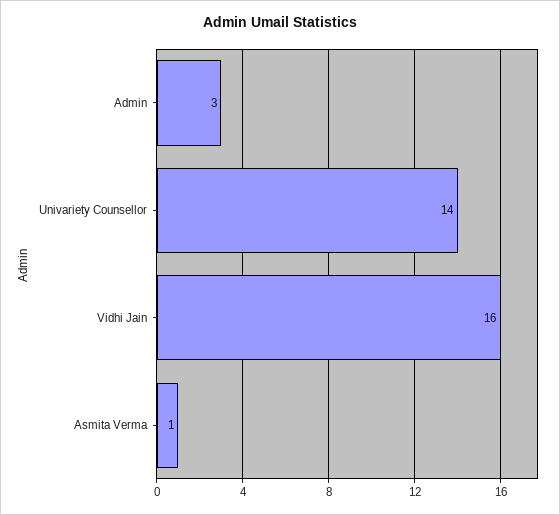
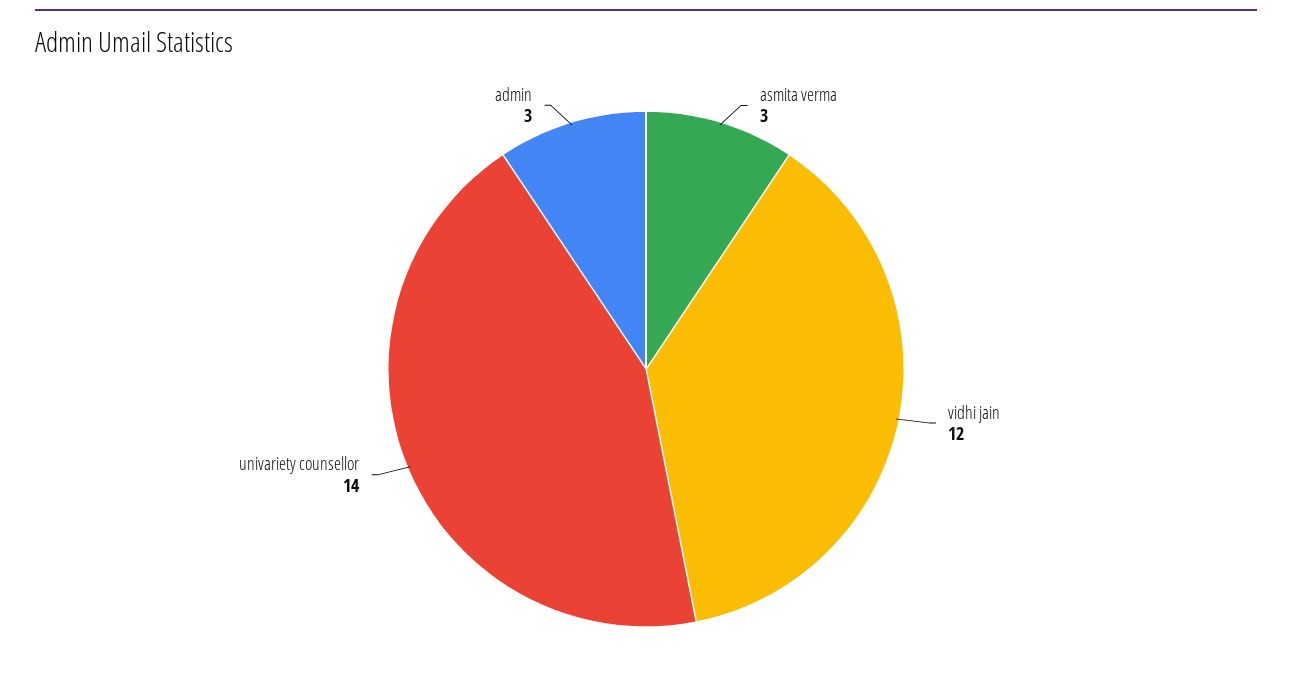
Vidhi Jain: 16 -> 12
Asmita Verma: 1 -> 3

